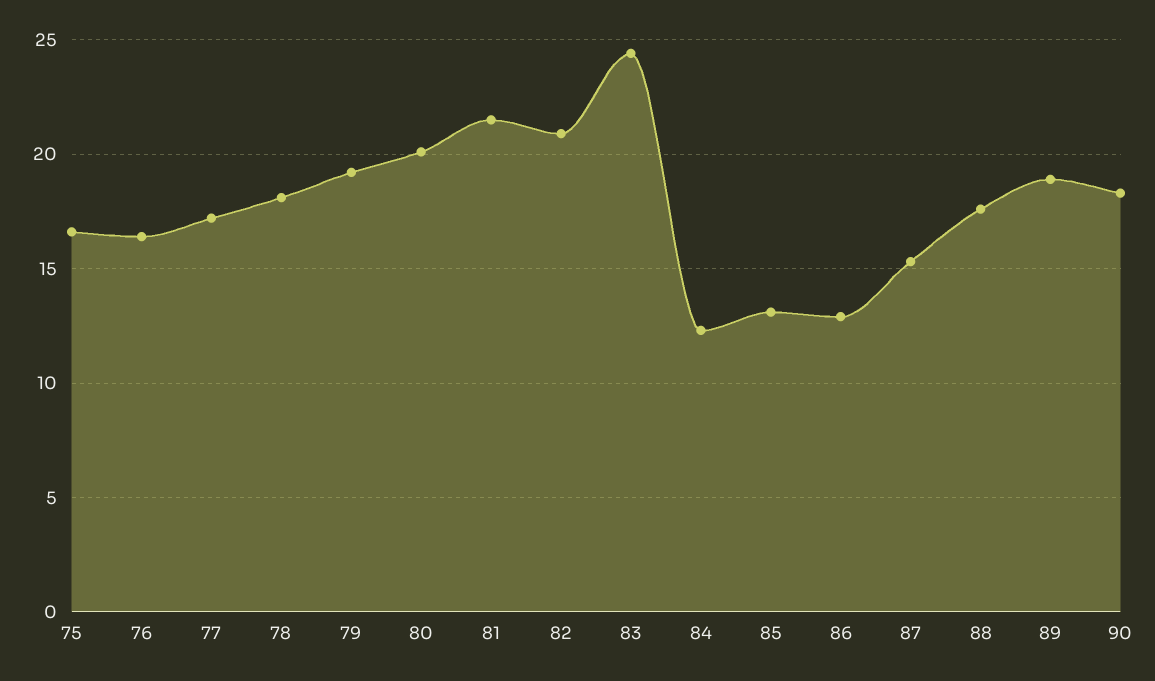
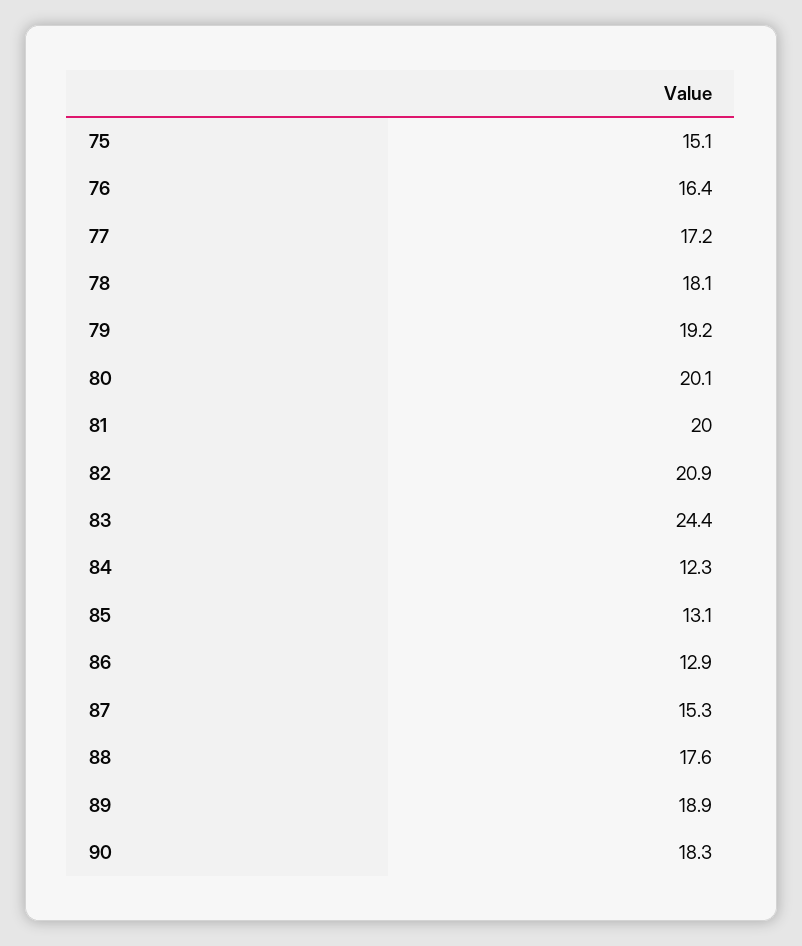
75: 16.5 -> 15.1
81: 21.5 -> 20

